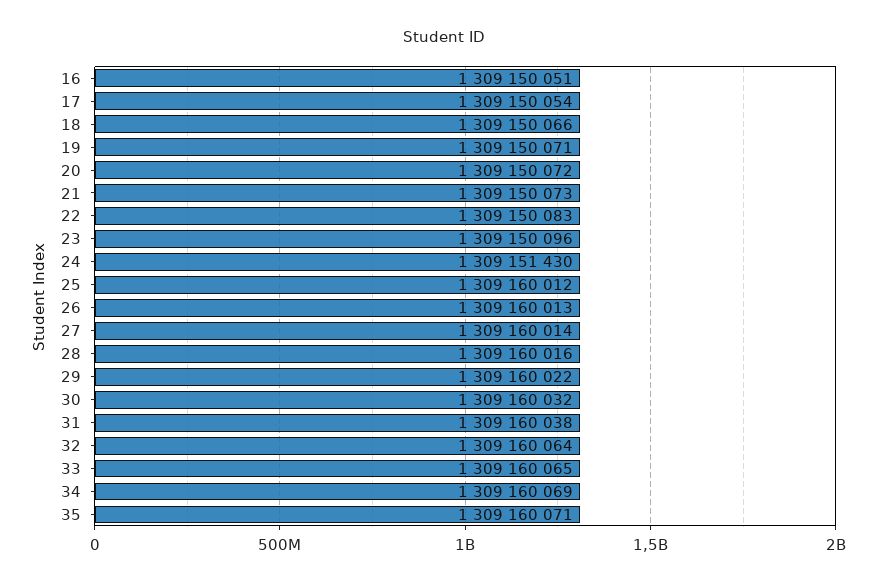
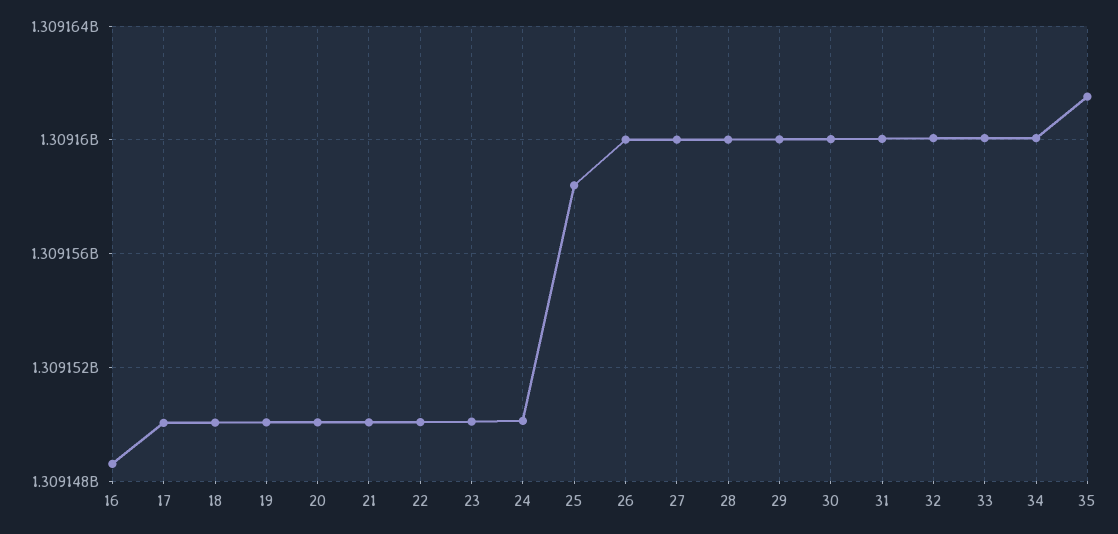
16: 1309150051 -> 1309148500
24: 1309151430 -> 1309150000
25: 1309160012 -> 1309158500
35: 1309160071 -> 1309161500

